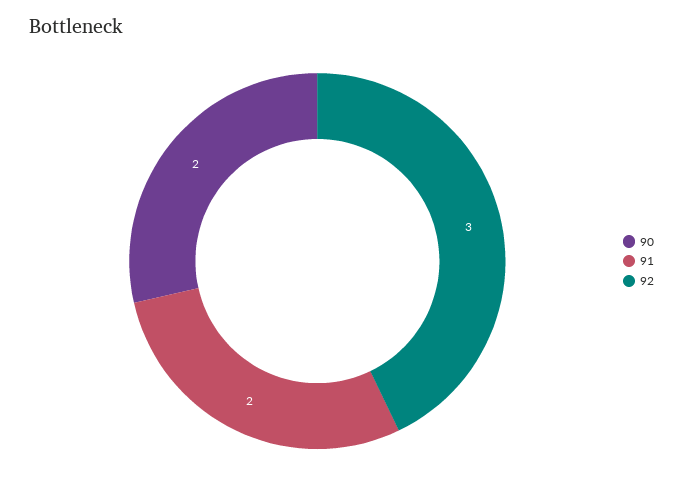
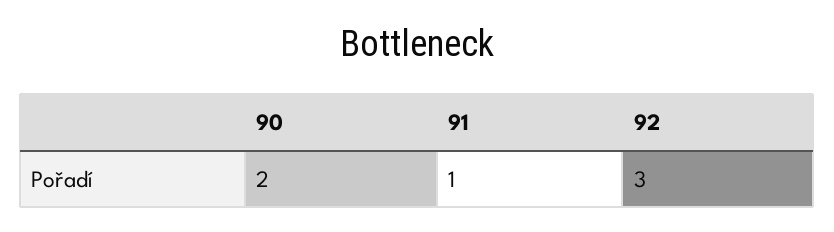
91: 2 -> 1

